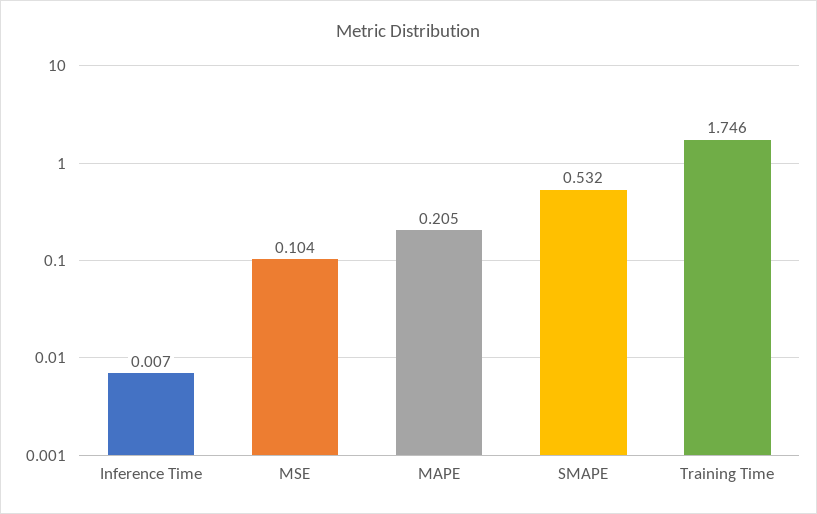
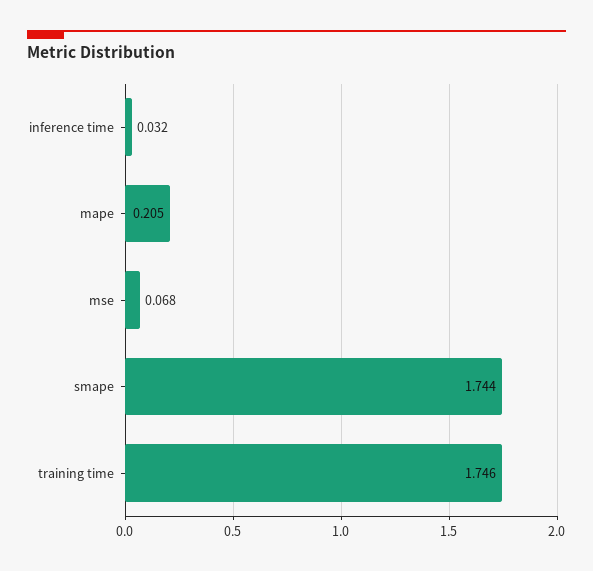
Inference Time: 0.007 -> 0.032
MSE: 0.104 -> 0.068
SMAPE: 0.532 -> 1.744

